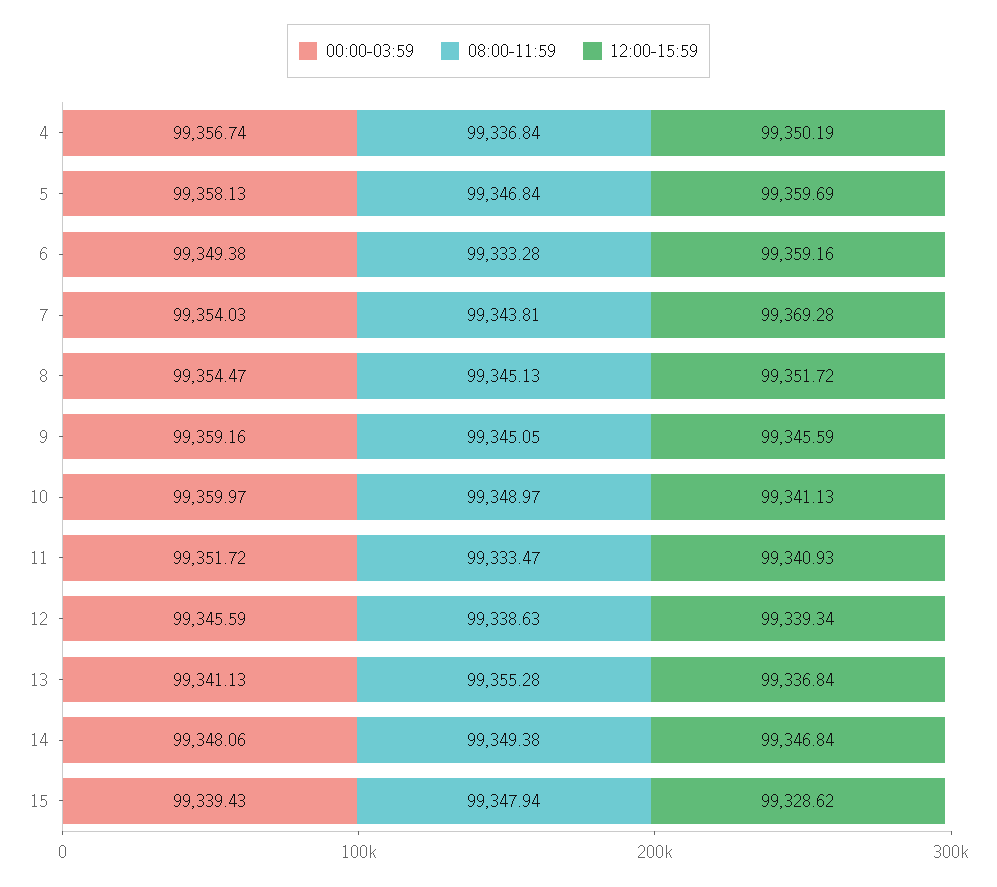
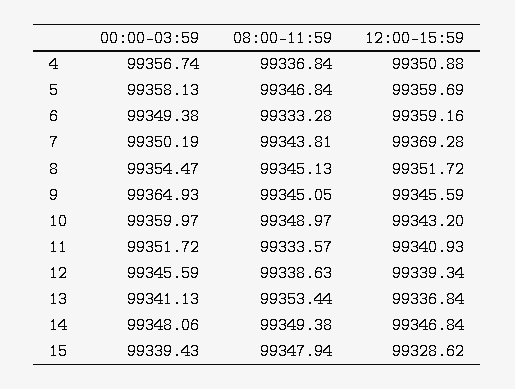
12:00-15:59, 4: 99350.19 -> 99350.88
00:00-03:59, 7: 99354.03 -> 99350.19
00:00-03:59, 9: 99359.16 -> 99364.93
12:00-15:59, 10: 99341.13 -> 99343.2
08:00-11:59, 11: 99333.47 -> 99333.57
08:00-11:59, 13: 99355.28 -> 99353.44

